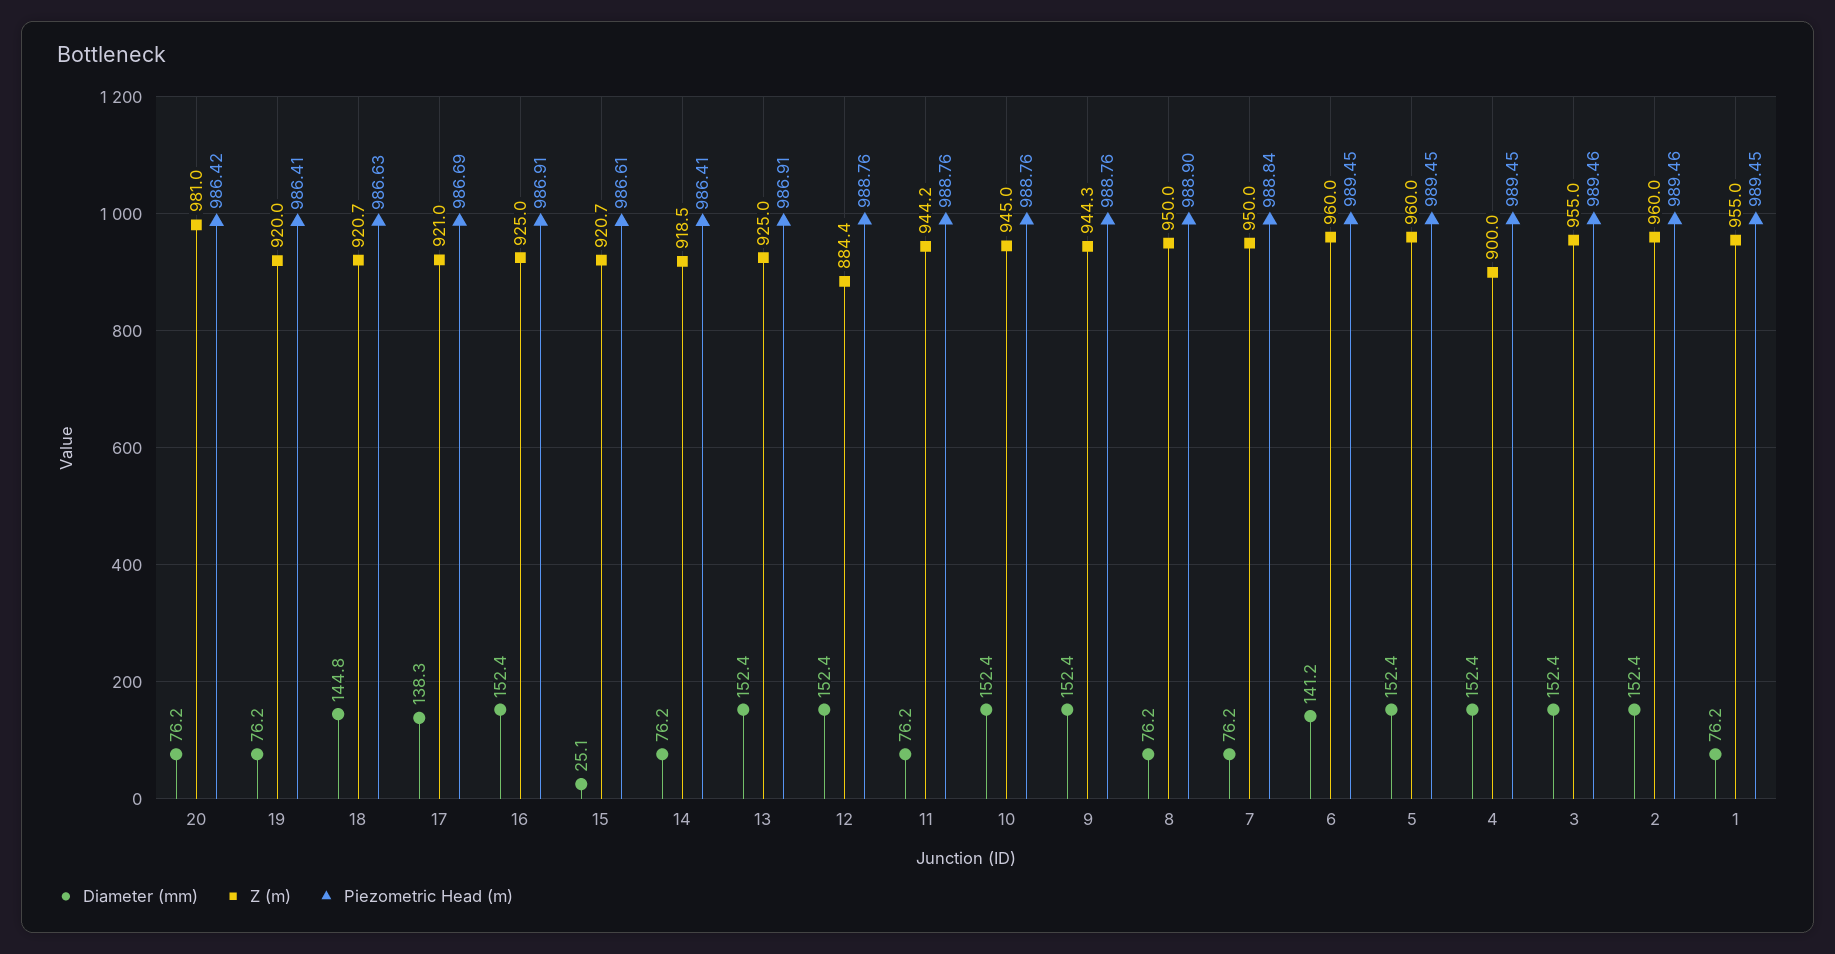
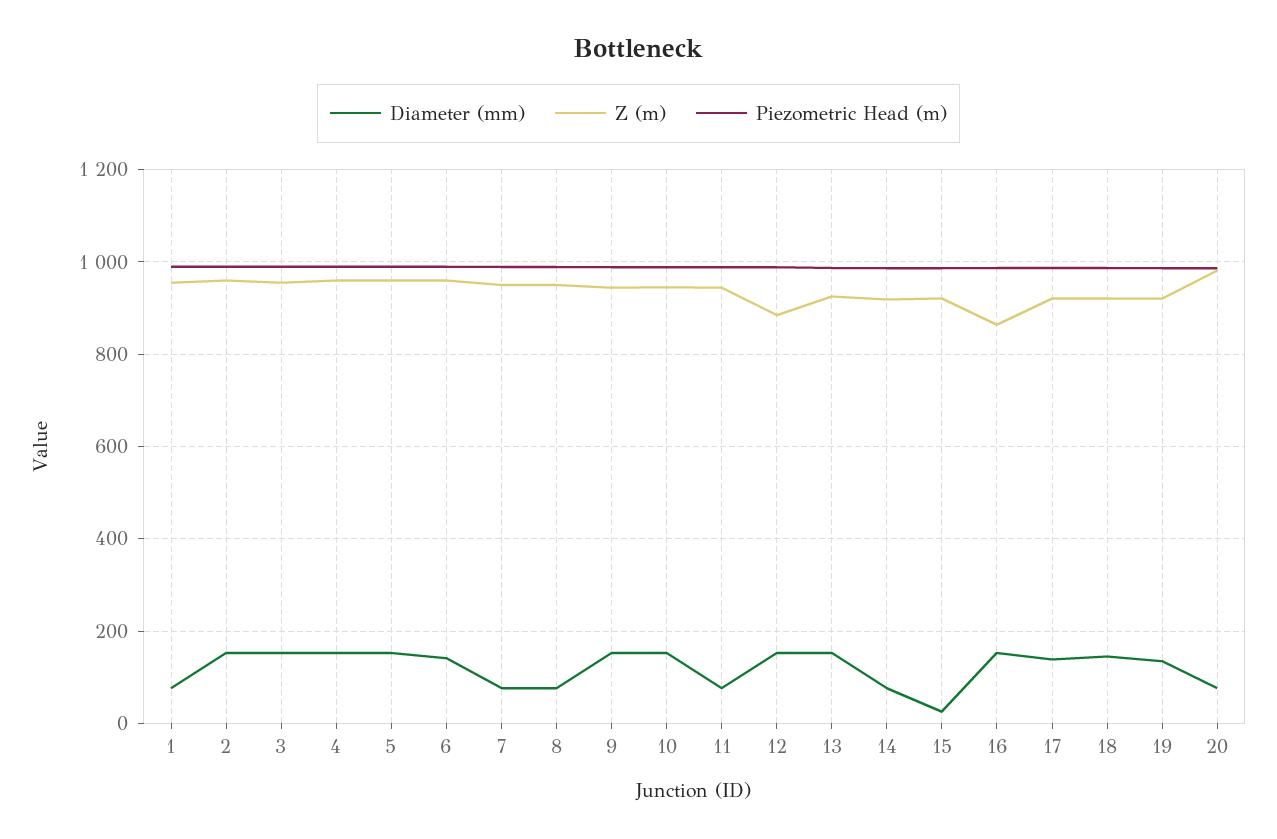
Diameter (mm), 19: 76.2 -> 140
Z (m), 16: 925 -> 860
Z (m), 4: 900 -> 960

